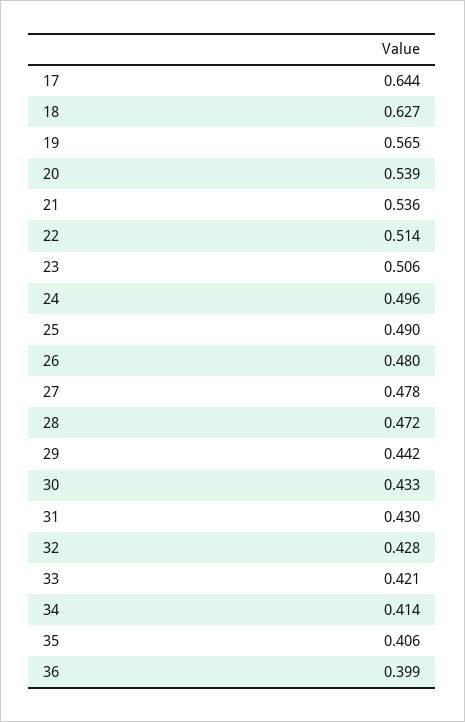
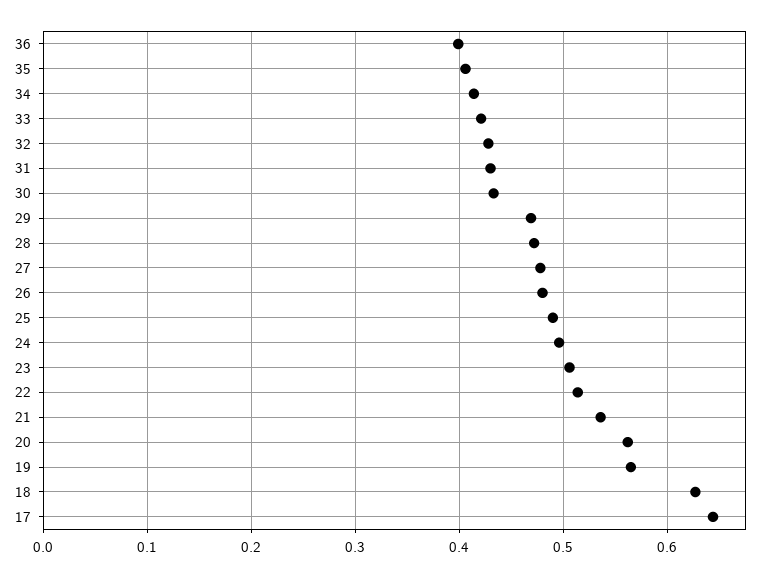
20: 0.539 -> 0.56
29: 0.442 -> 0.47

